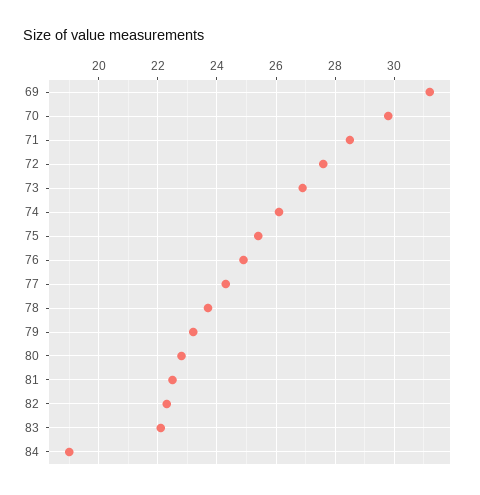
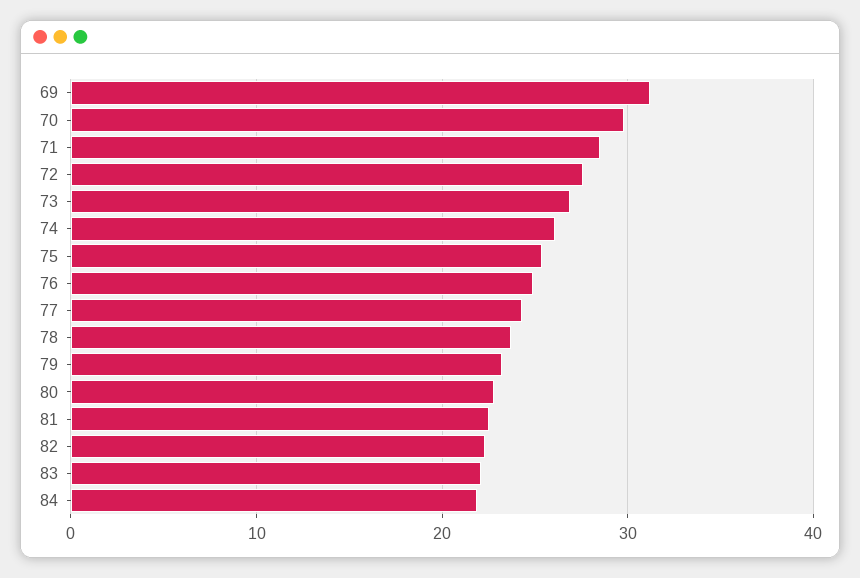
84: 19 -> 22

